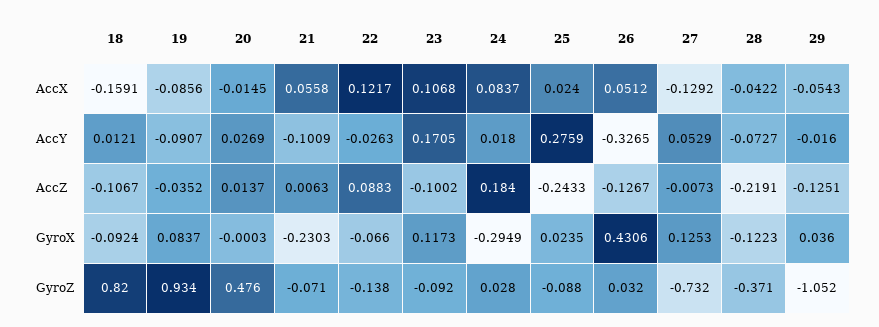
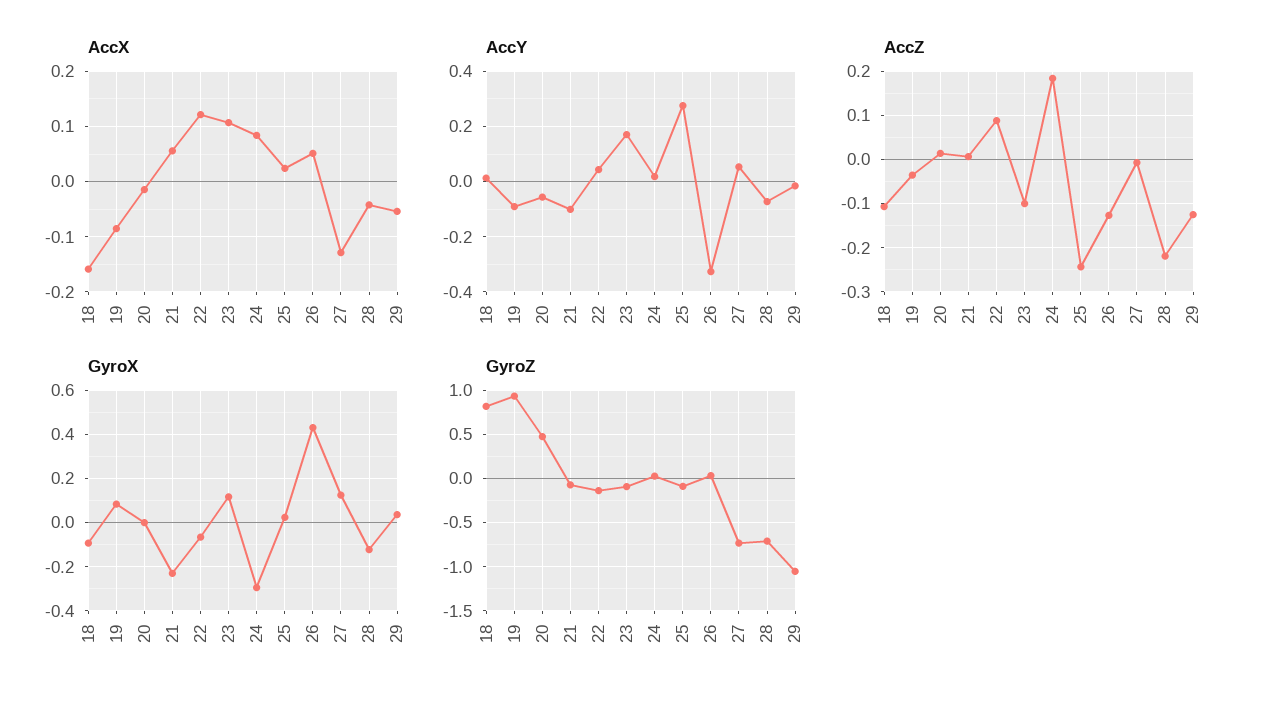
AccY, 20: 0.0269 -> -0.05
AccY, 22: -0.0263 -> 0.05
GyroZ, 28: -0.371 -> -0.7

